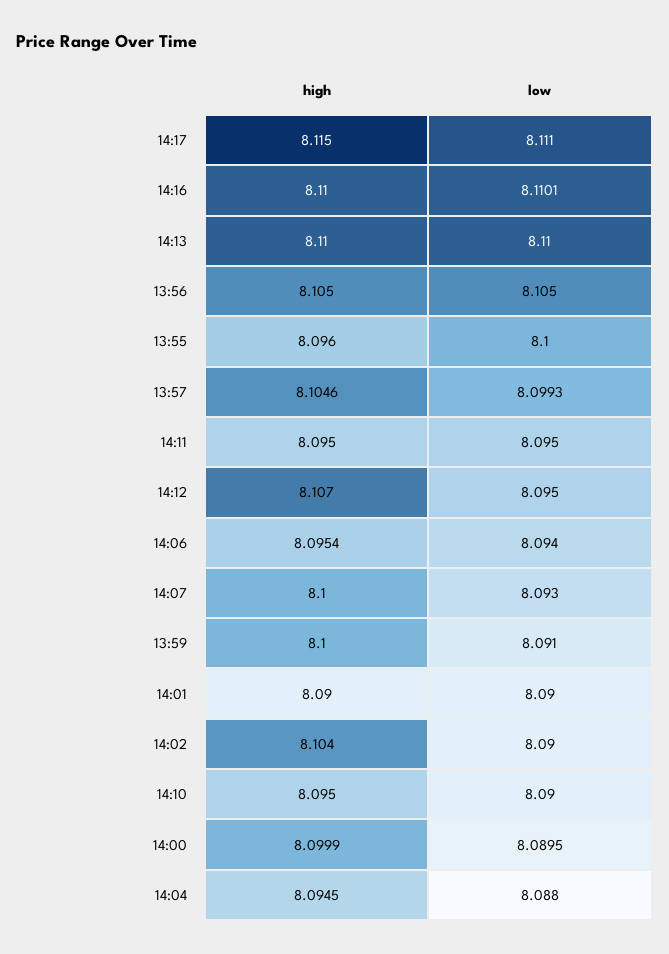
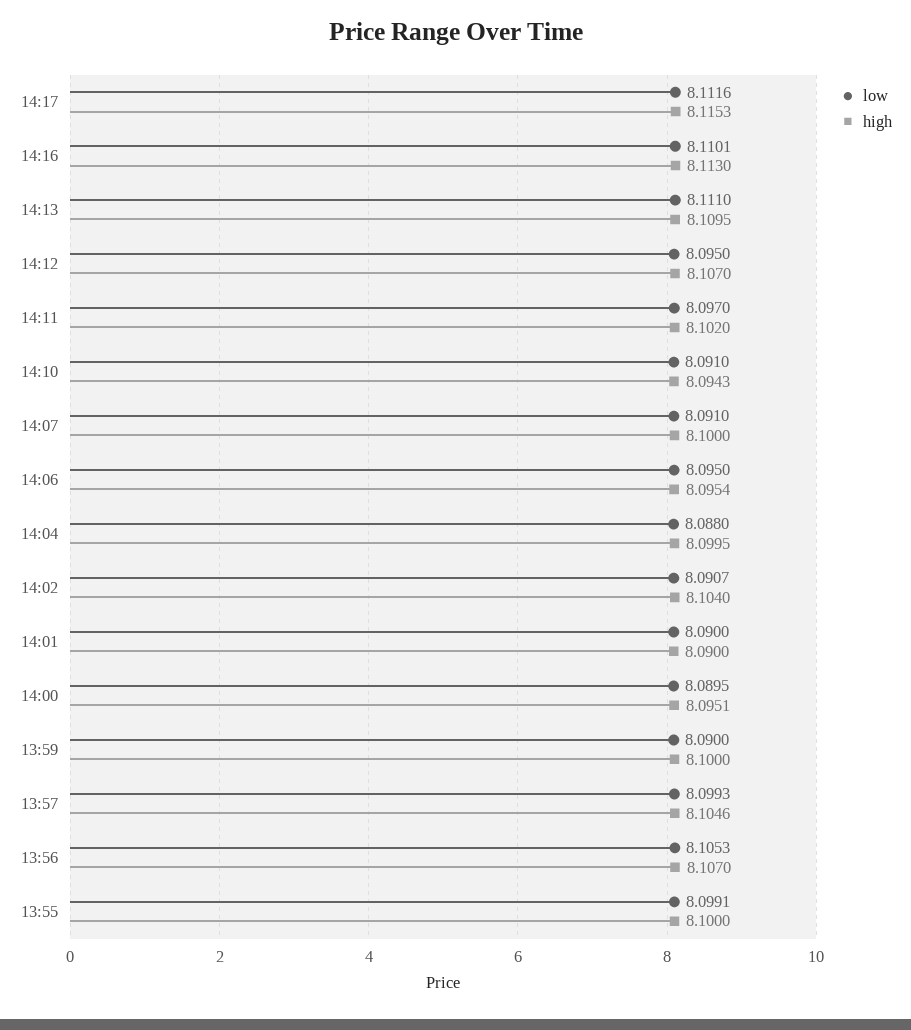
high, 14:17: 8.115 -> 8.1153
low, 14:17: 8.111 -> 8.1116
high, 14:16: 8.11 -> 8.113
high, 14:13: 8.11 -> 8.1095
low, 14:13: 8.11 -> 8.111
high, 13:56: 8.105 -> 8.107
low, 13:56: 8.105 -> 8.1053
high, 13:55: 8.096 -> 8.1
low, 13:55: 8.1 -> 8.0991
high, 14:11: 8.095 -> 8.102
low, 14:11: 8.095 -> 8.097
low, 14:06: 8.094 -> 8.095
low, 14:07: 8.093 -> 8.091
low, 13:59: 8.091 -> 8.09
low, 14:02: 8.09 -> 8.0907
high, 14:10: 8.095 -> 8.0943
low, 14:10: 8.09 -> 8.091
high, 14:00: 8.0999 -> 8.0951
high, 14:04: 8.0945 -> 8.0995

